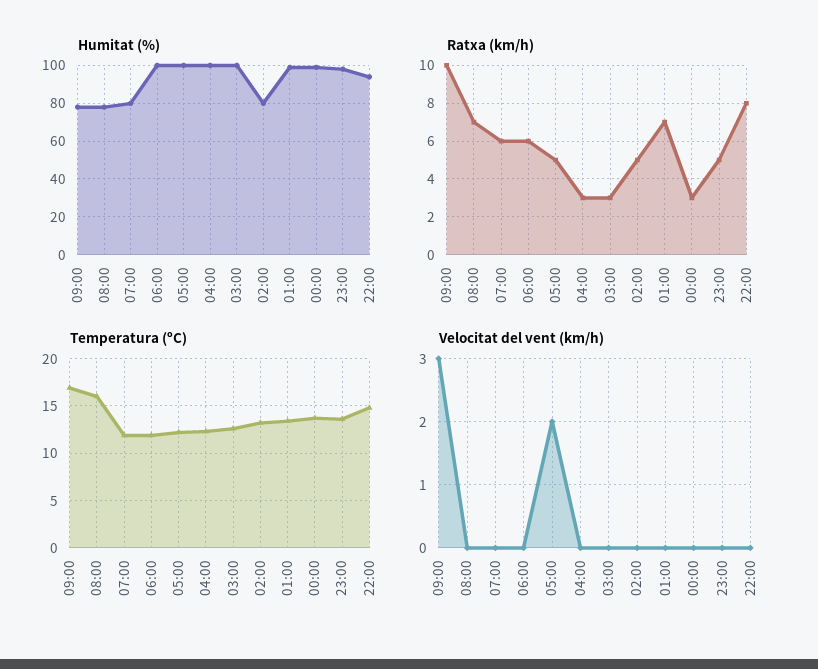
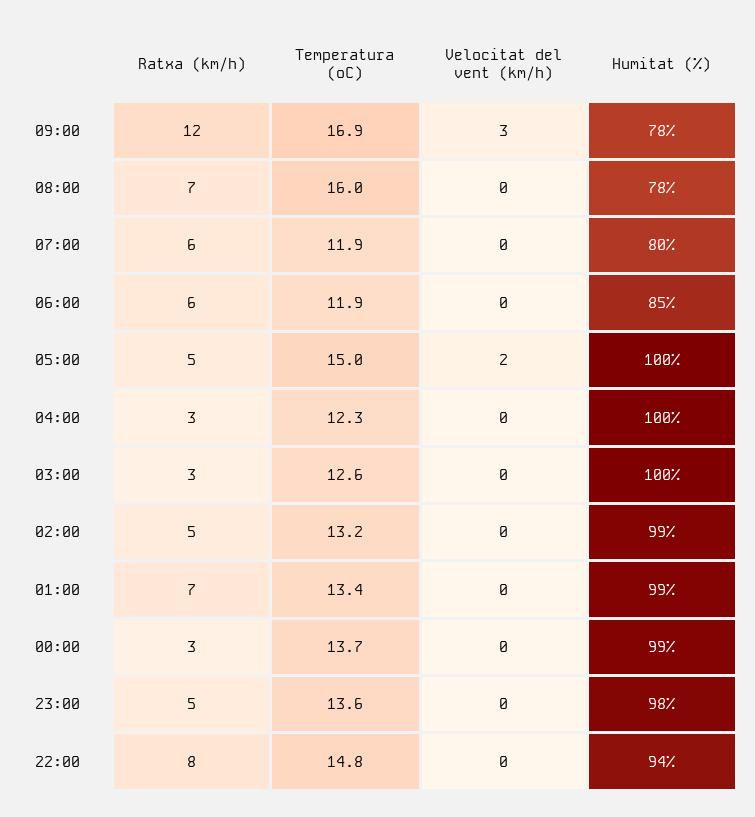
Humitat (%), 06:00: 100 -> 85
Humitat (%), 02:00: 80 -> 99
Ratxa (km/h), 09:00: 10 -> 12
Temperatura (ºC), 05:00: 12 -> 15

